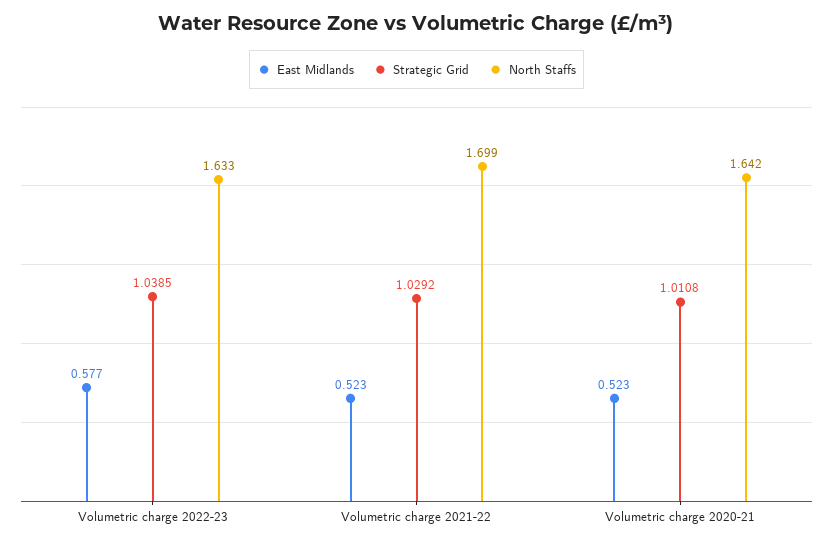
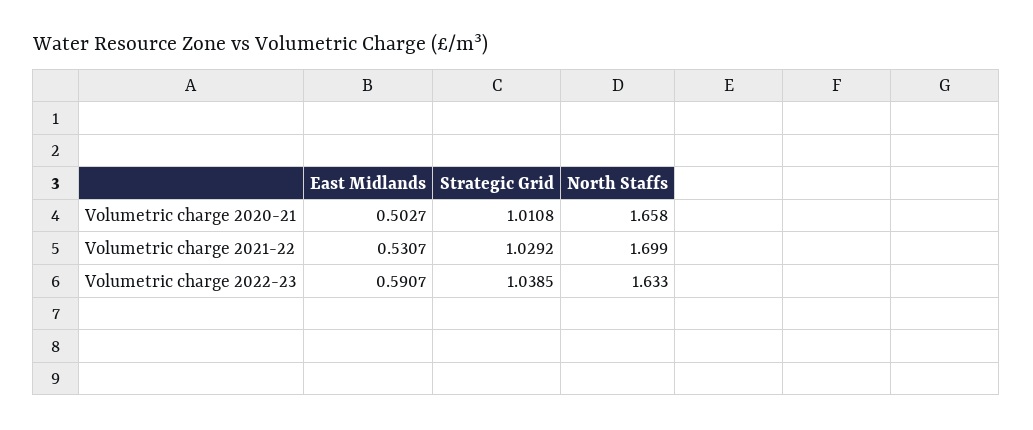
East Midlands, Volumetric charge 2022-23: 0.577 -> 0.5907
East Midlands, Volumetric charge 2021-22: 0.523 -> 0.5307
East Midlands, Volumetric charge 2020-21: 0.523 -> 0.5027
North Staffs, Volumetric charge 2020-21: 1.642 -> 1.658

